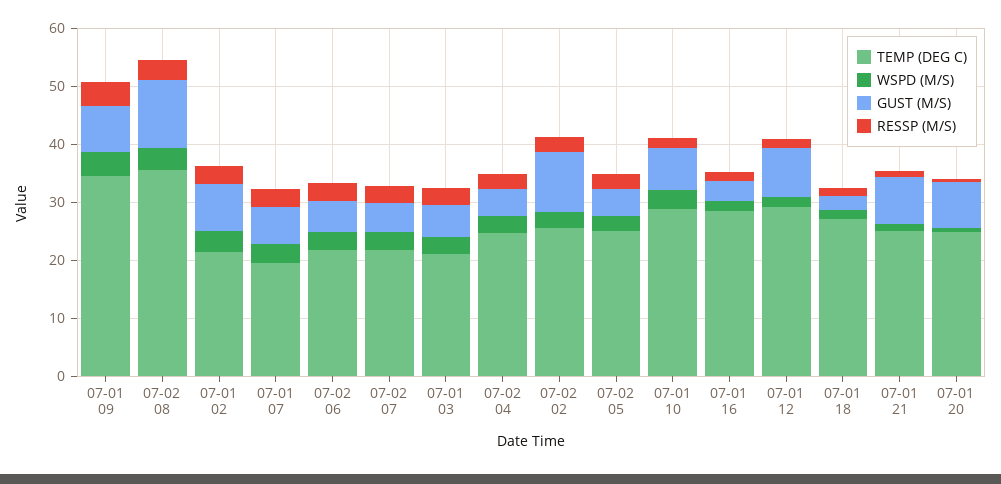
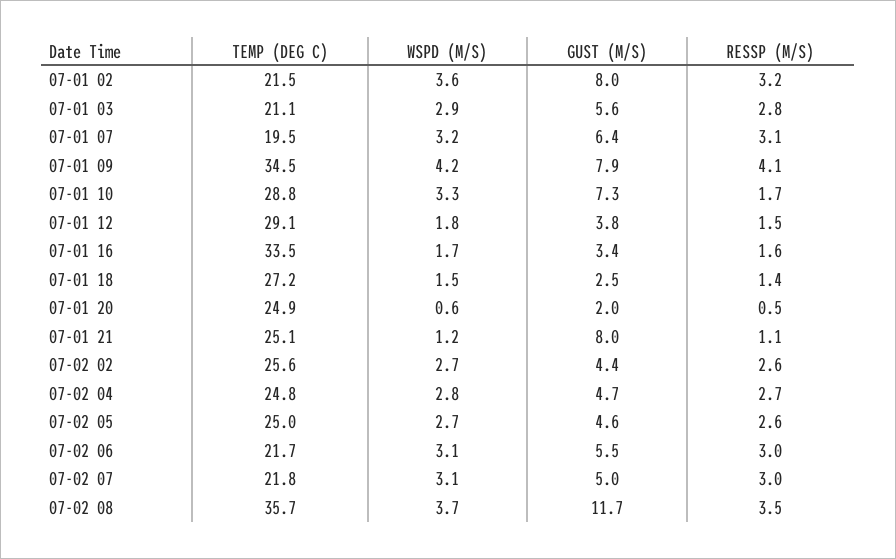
GUST (M/S), 07-02 02: 10 -> 4.4
TEMP (DEG C), 07-01 16: 28 -> 33.5
GUST (M/S), 07-01 12: 8 -> 3.8
GUST (M/S), 07-01 20: 8 -> 2

